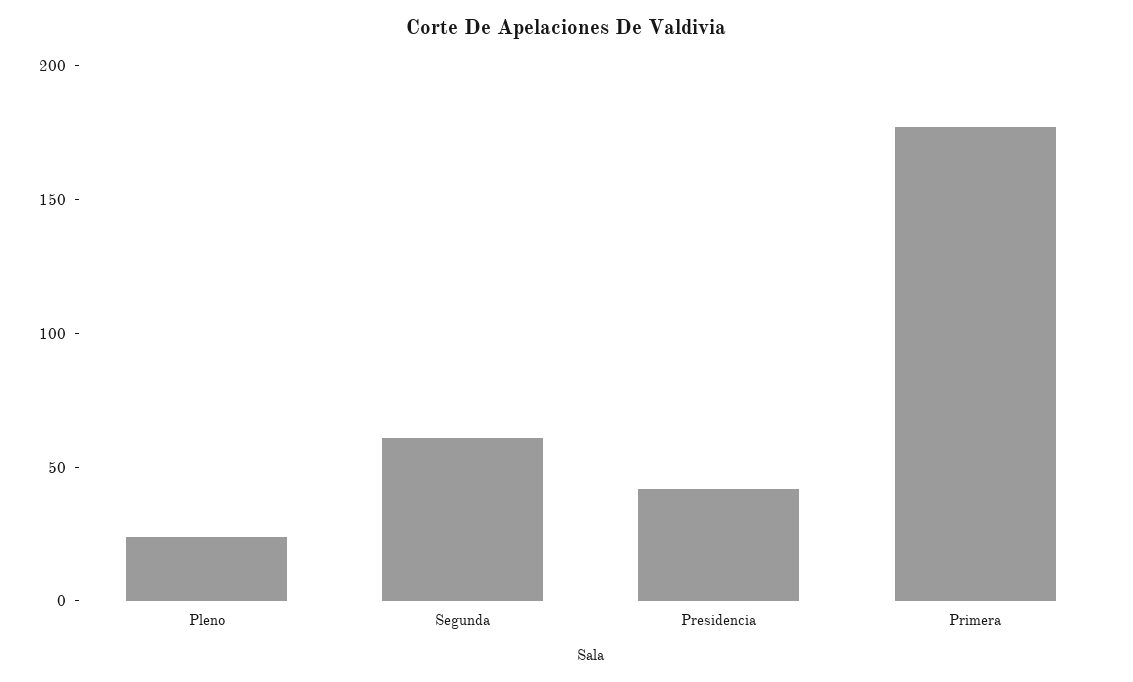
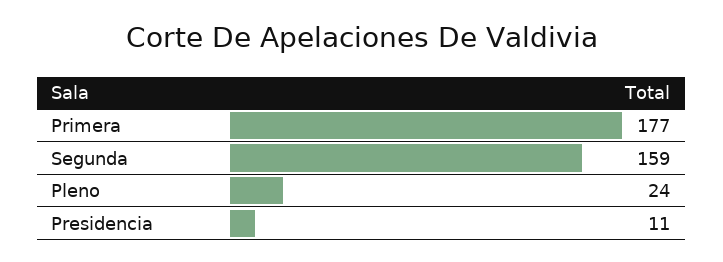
Segunda: 60 -> 159
Presidencia: 40 -> 11

